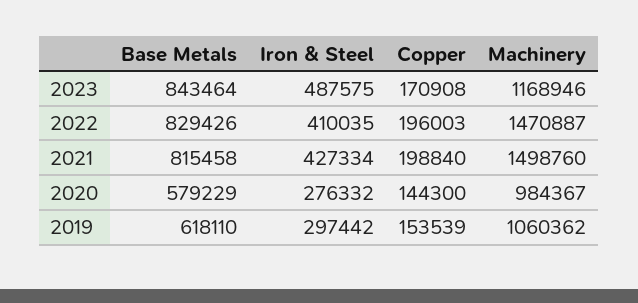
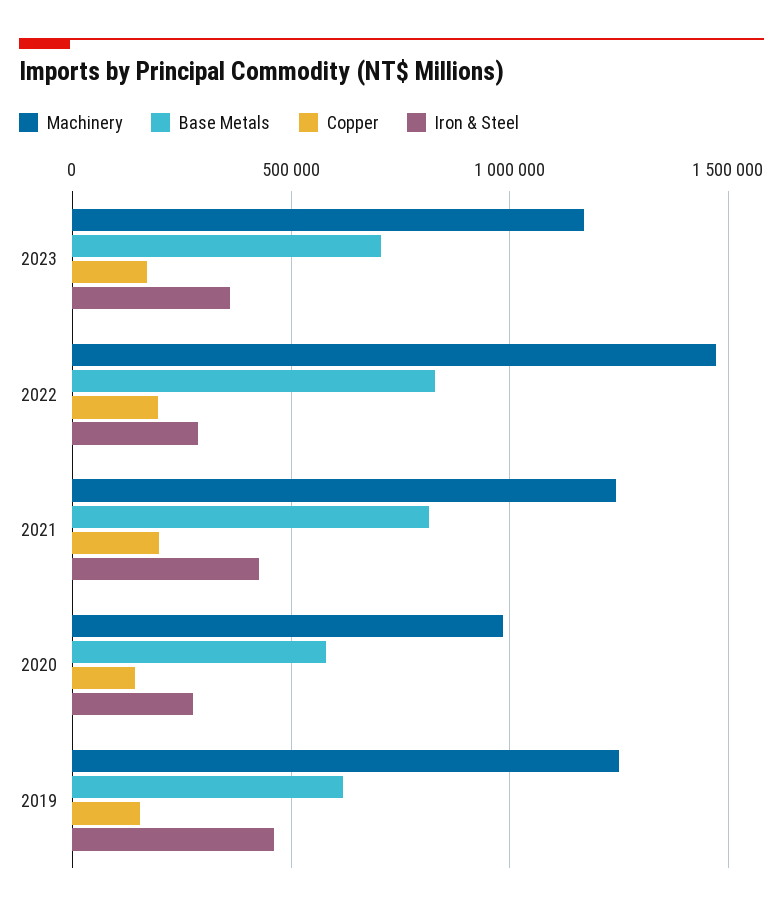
Base Metals, 2023: 843464 -> 700000
Iron & Steel, 2023: 487575 -> 350000
Iron & Steel, 2022: 410035 -> 300000
Machinery, 2021: 1498760 -> 1250000
Iron & Steel, 2019: 297442 -> 450000
Machinery, 2019: 1060362 -> 1250000

